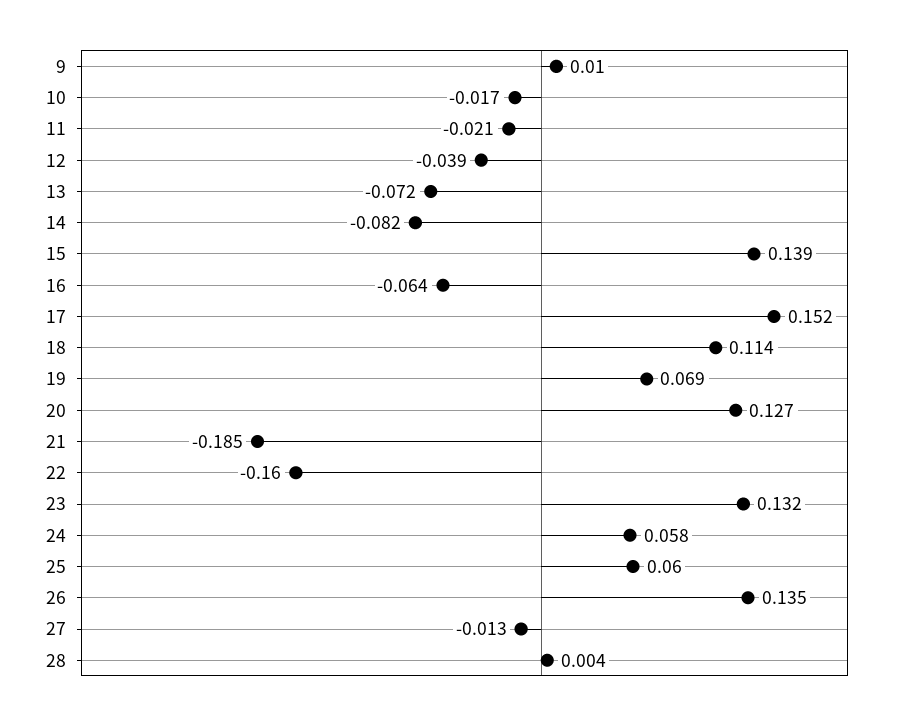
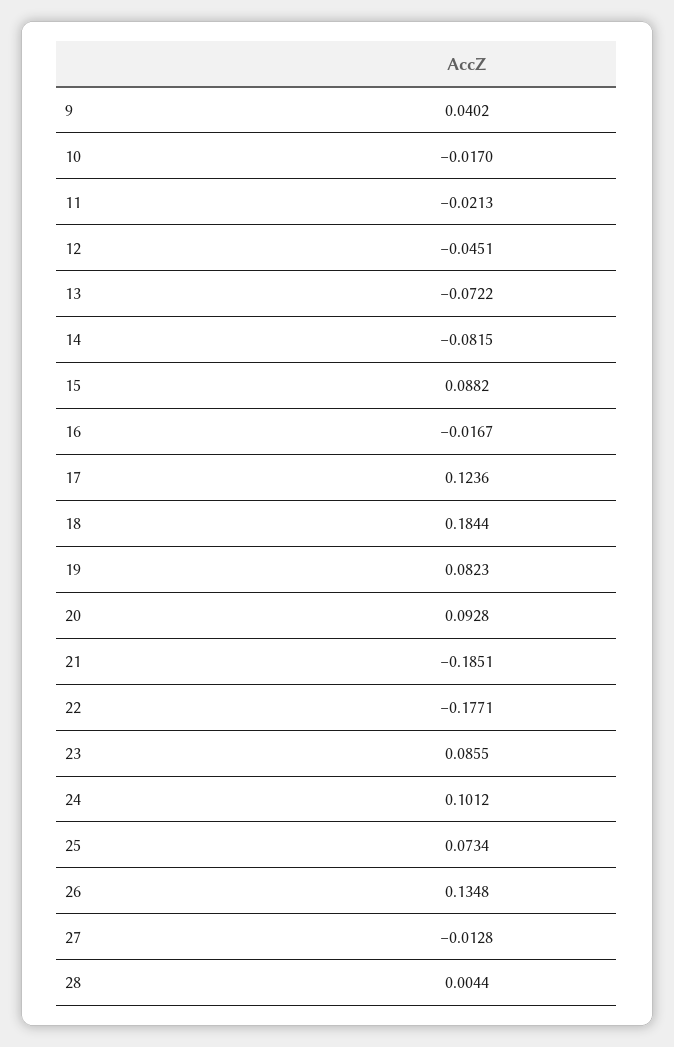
9: 0.01 -> 0.0402
12: -0.039 -> -0.0451
15: 0.139 -> 0.0882
16: -0.064 -> -0.0167
17: 0.152 -> 0.1236
18: 0.114 -> 0.1844
19: 0.069 -> 0.0823
20: 0.127 -> 0.0928
22: -0.16 -> -0.1771
23: 0.132 -> 0.0855
24: 0.058 -> 0.1012
25: 0.06 -> 0.0734

